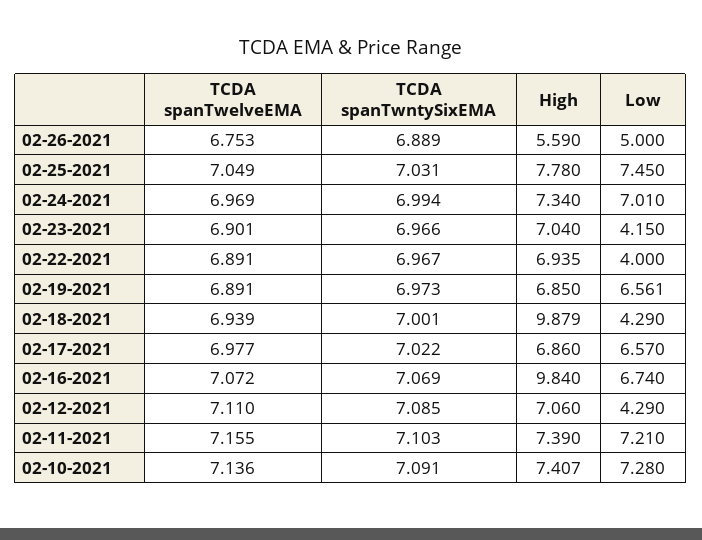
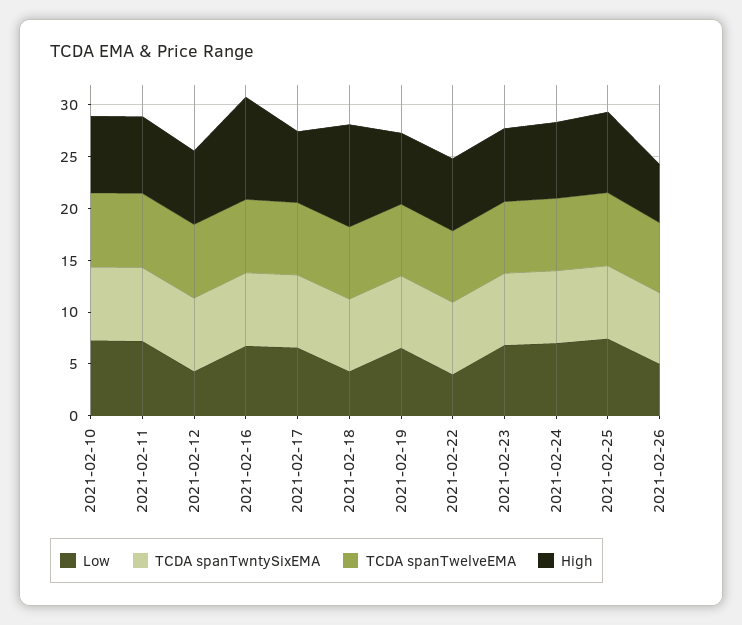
Low, 02-23-2021: 4.15 -> 7

